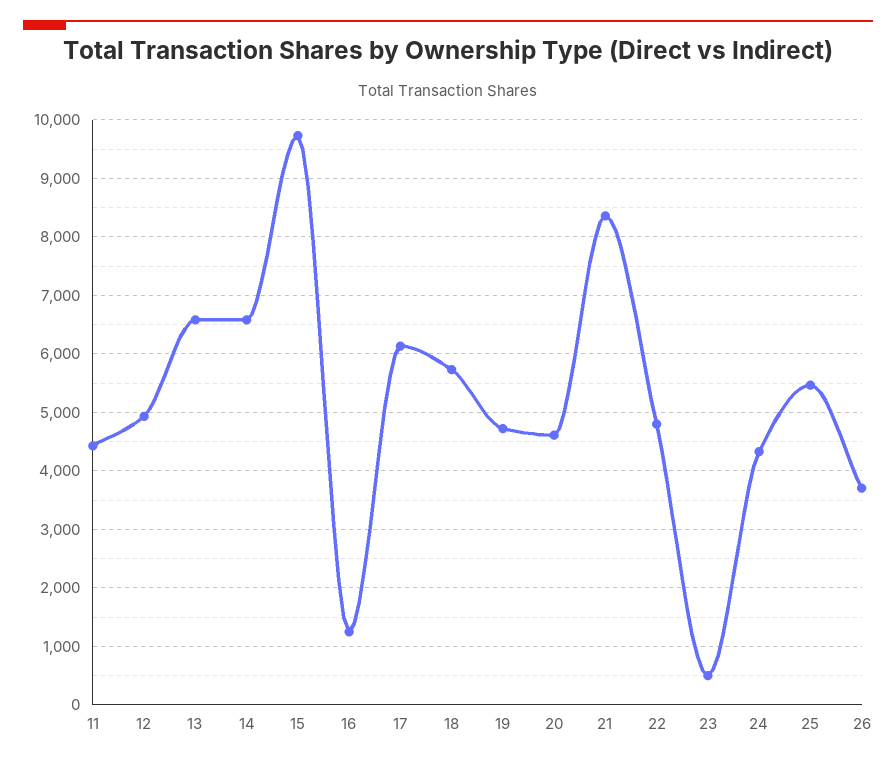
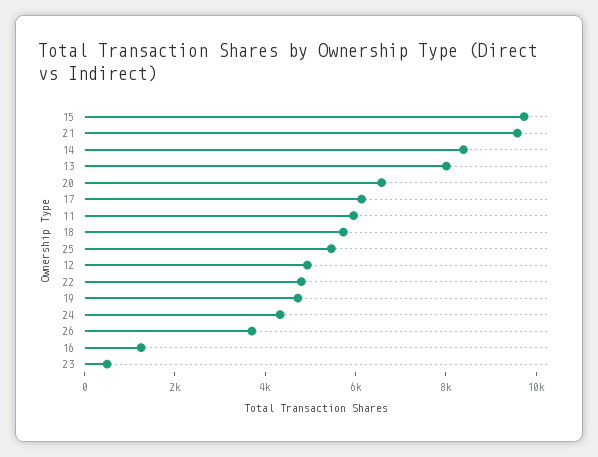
11: 4400 -> 6000
13: 6600 -> 8000
14: 6600 -> 8500
20: 4600 -> 6500
21: 8400 -> 9500

